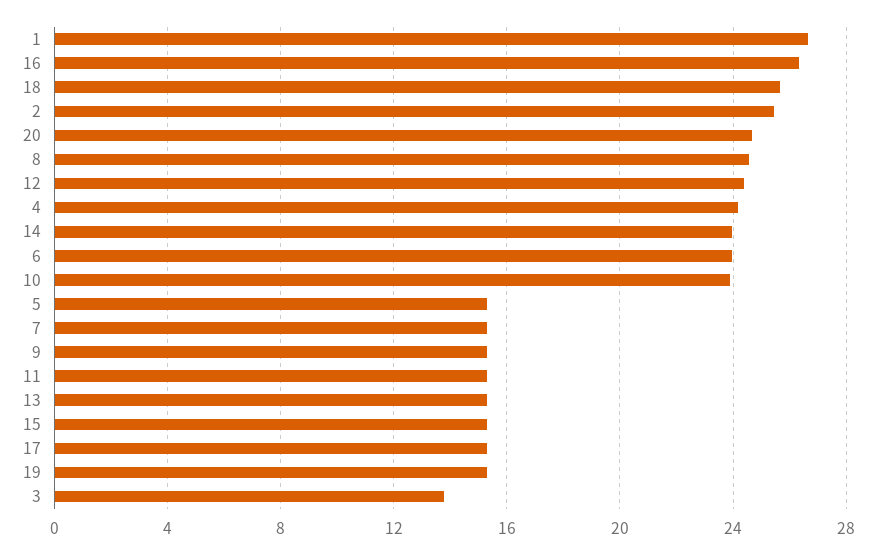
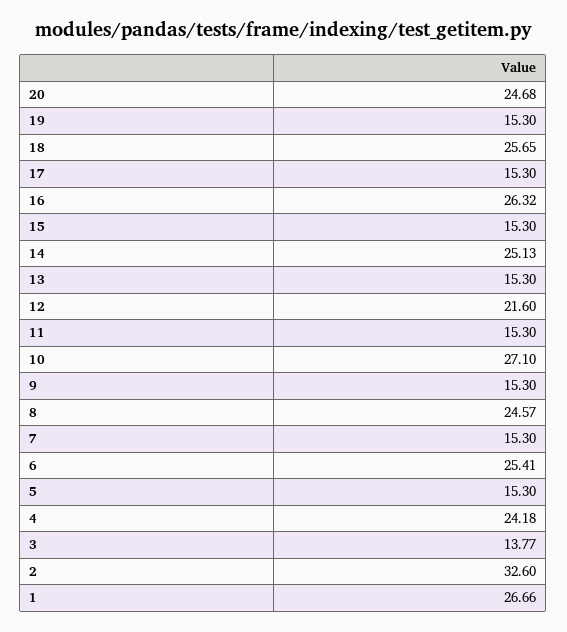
2: 25.5 -> 32.6
12: 24.5 -> 21.6
14: 24 -> 25.13
6: 24 -> 25.41
10: 24 -> 27.1

